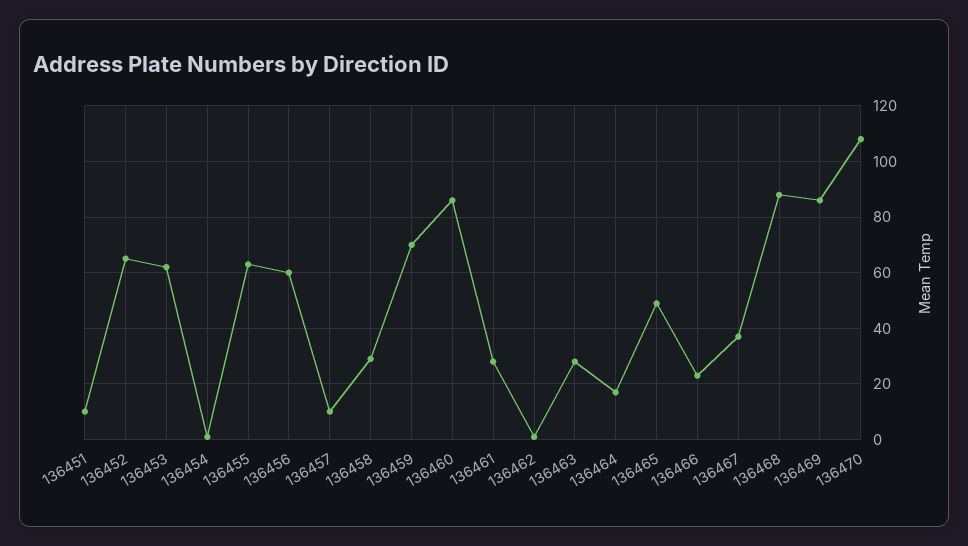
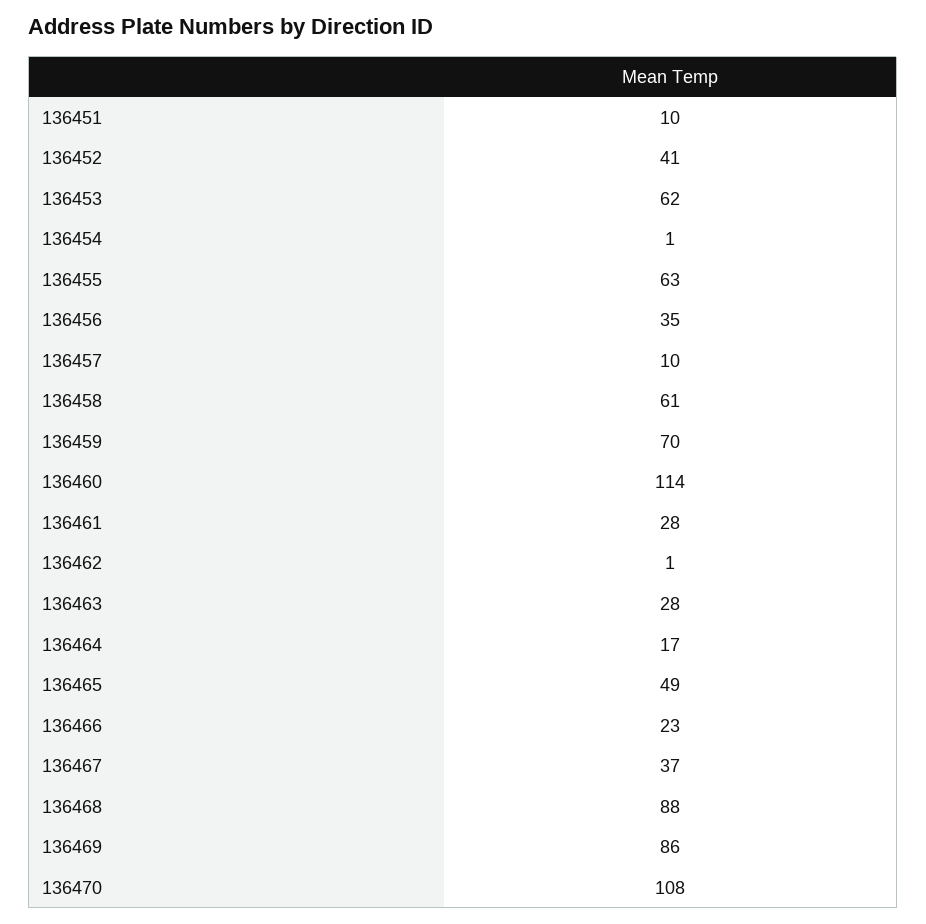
136452: 65 -> 41
136456: 60 -> 35
136458: 30 -> 61
136460: 85 -> 114

